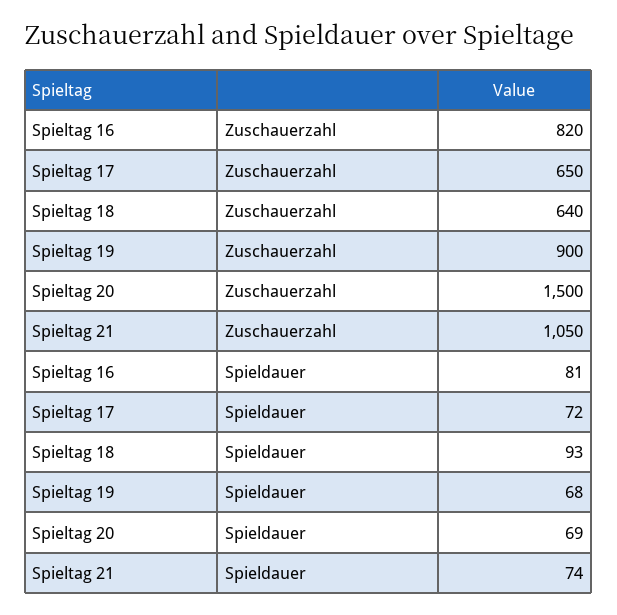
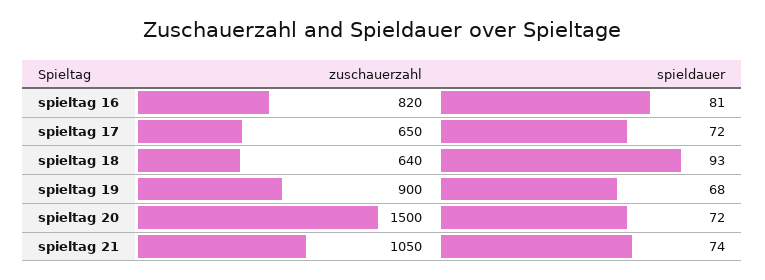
Spieltag 20, Spieldauer: 69 -> 72

